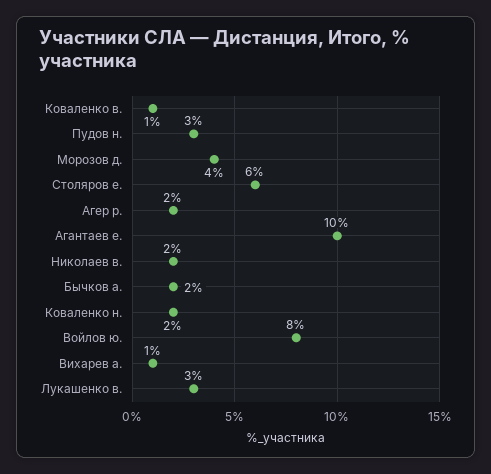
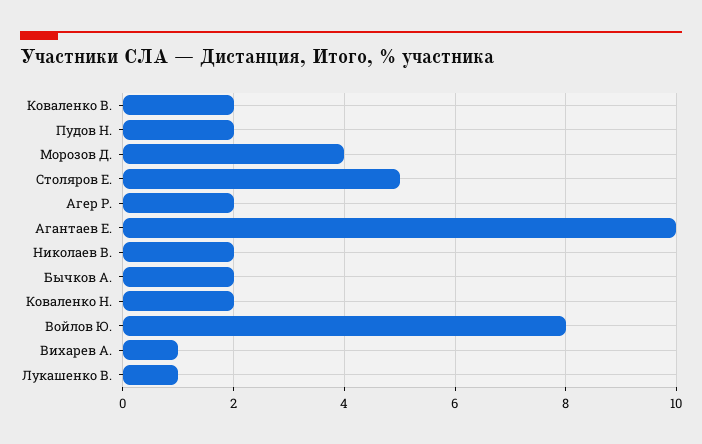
Коваленко в.: 1 -> 2
Пудов н.: 3 -> 2
Столяров е.: 6 -> 5
Лукашенко в.: 3 -> 1

